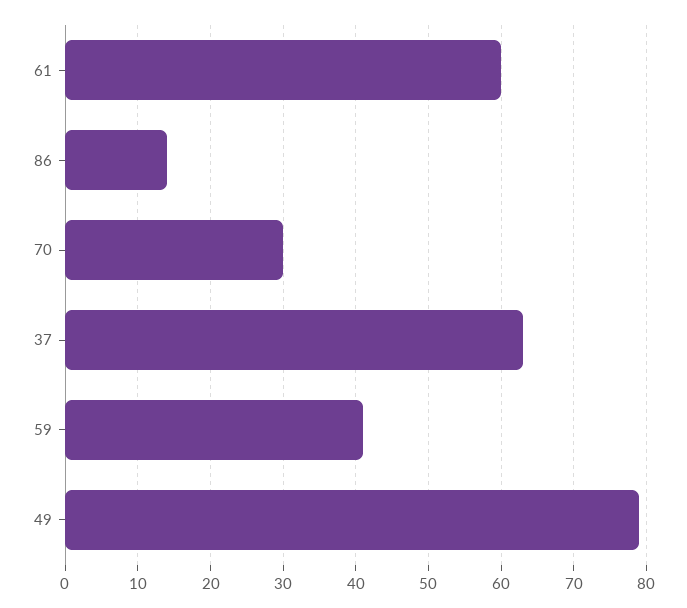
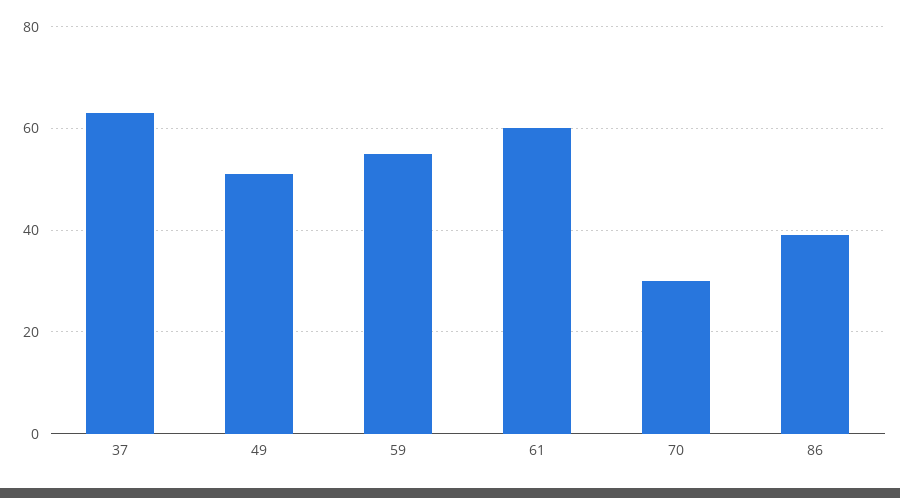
86: 14 -> 40
59: 41 -> 55
49: 79 -> 50

